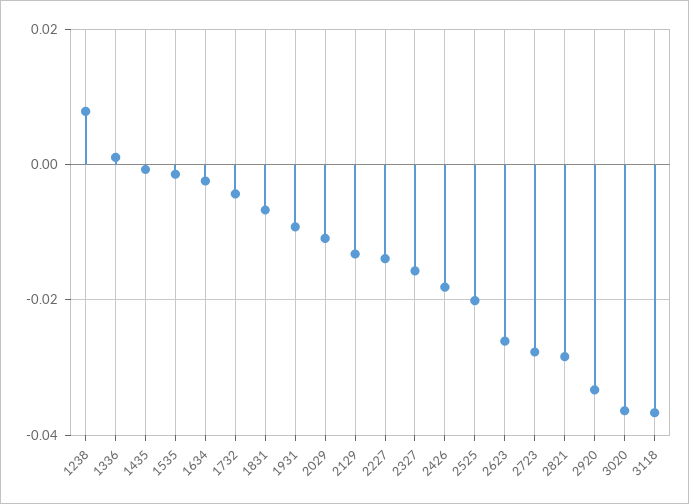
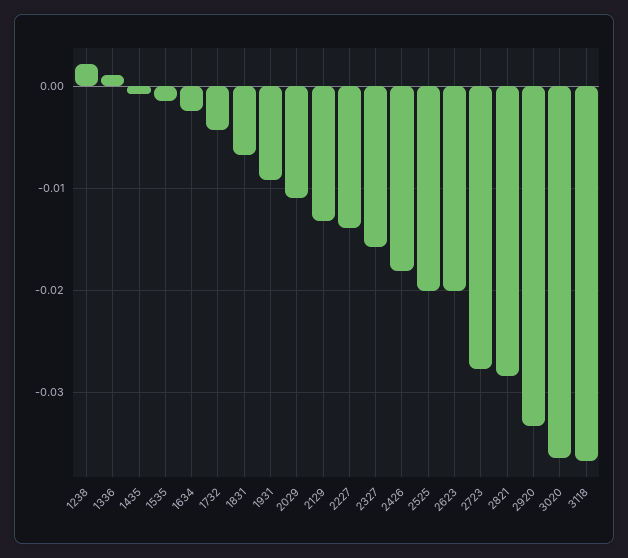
1238: 0.008 -> 0.002
2623: -0.026 -> -0.02

